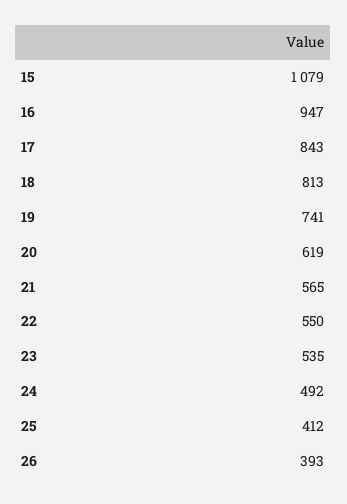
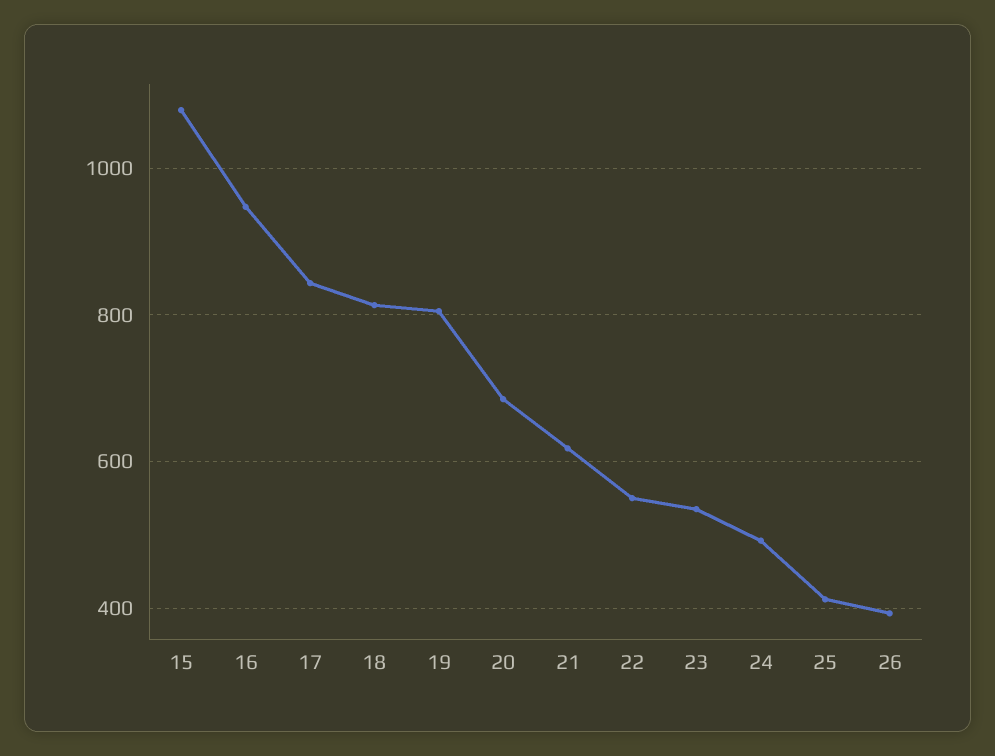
19: 741 -> 800
20: 619 -> 680
21: 565 -> 620

